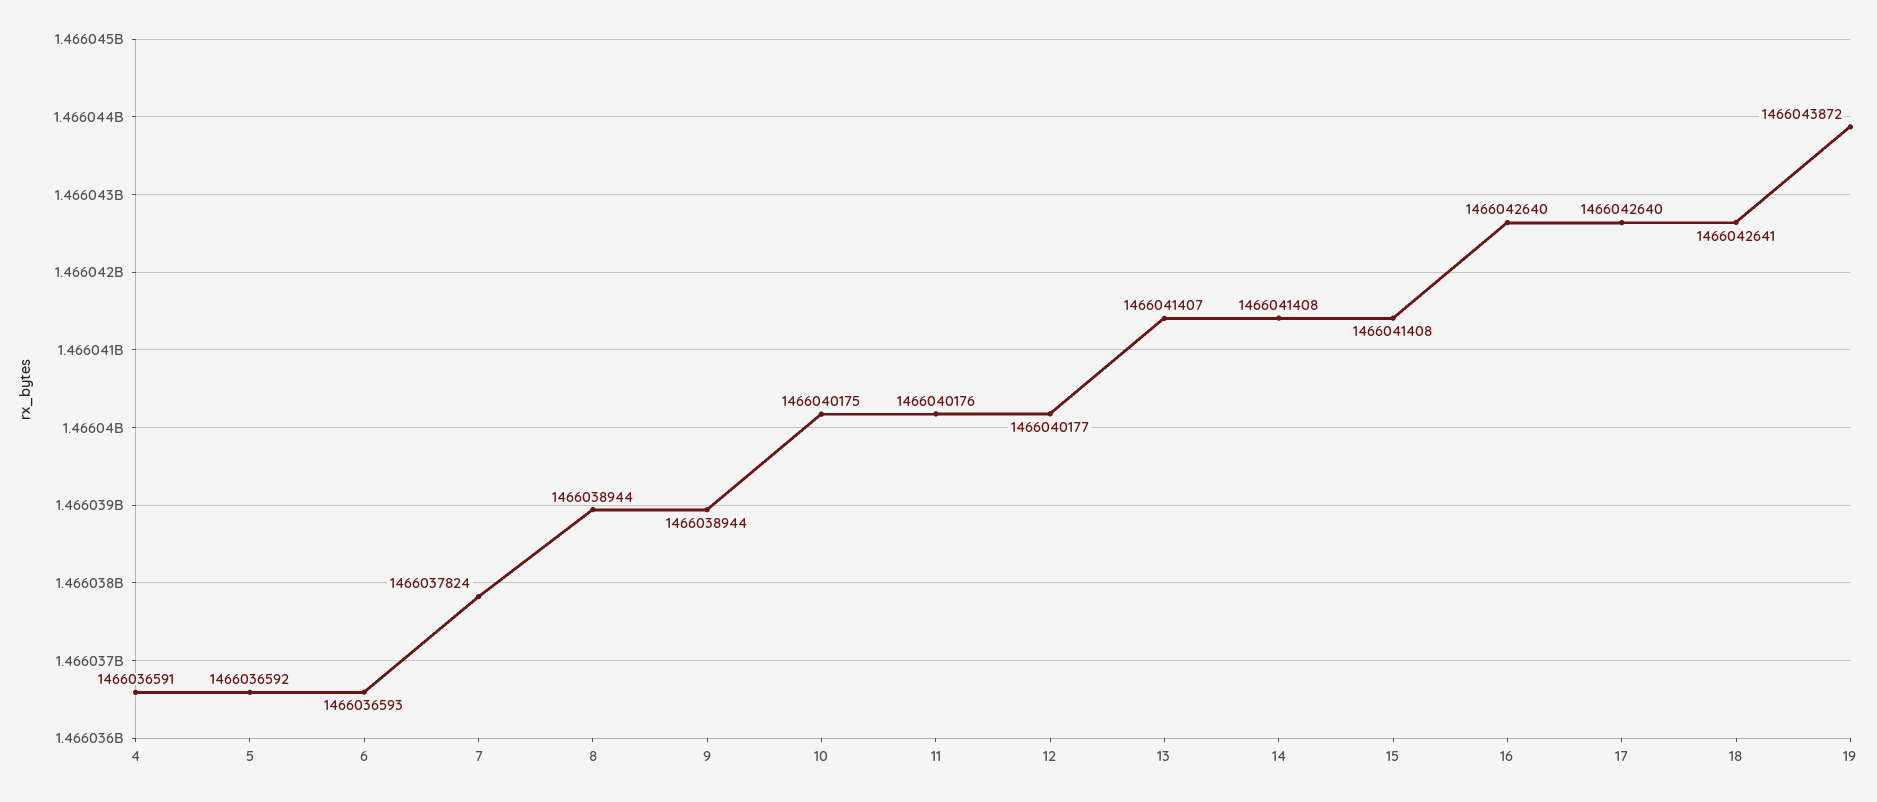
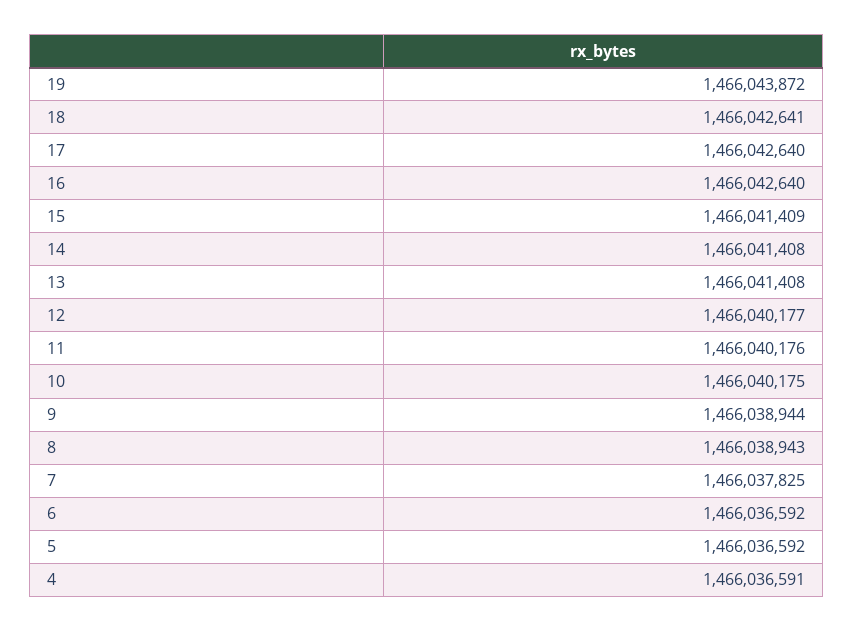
6: 1466036593 -> 1466036592
7: 1466037824 -> 1466037825
8: 1466038944 -> 1466038943
13: 1466041407 -> 1466041408
15: 1466041408 -> 1466041409

